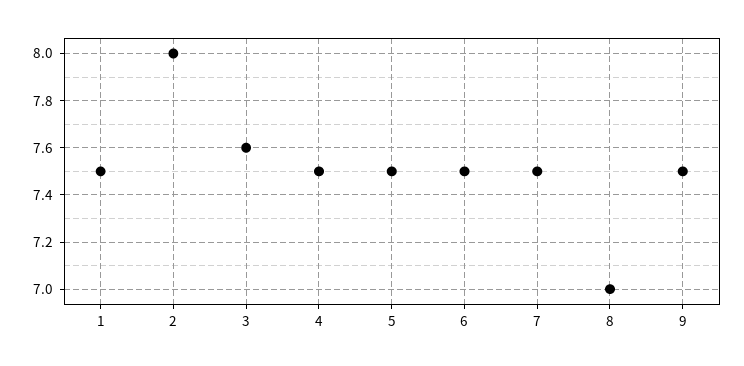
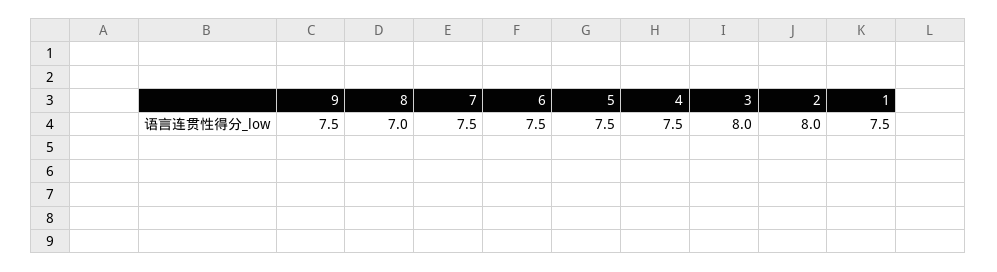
3: 7.6 -> 8

